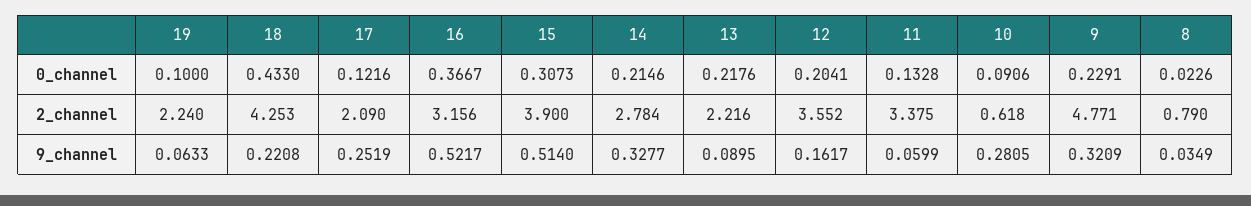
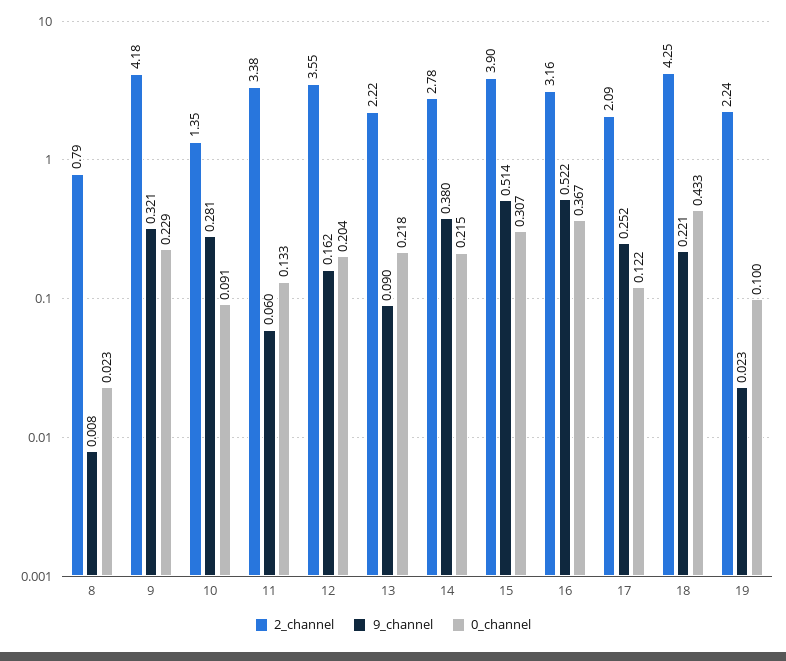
2_channel, 10: 0.618 -> 1.35
2_channel, 9: 4.771 -> 4.18
9_channel, 19: 0.0633 -> 0.023
9_channel, 14: 0.3277 -> 0.38
9_channel, 8: 0.0349 -> 0.008

